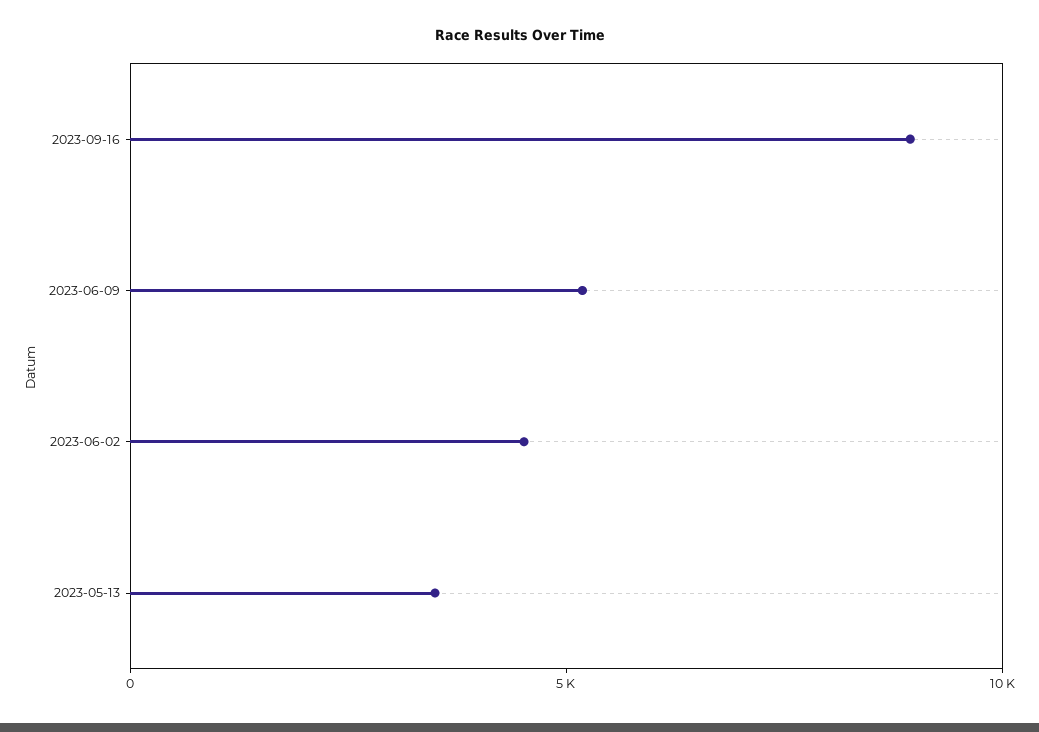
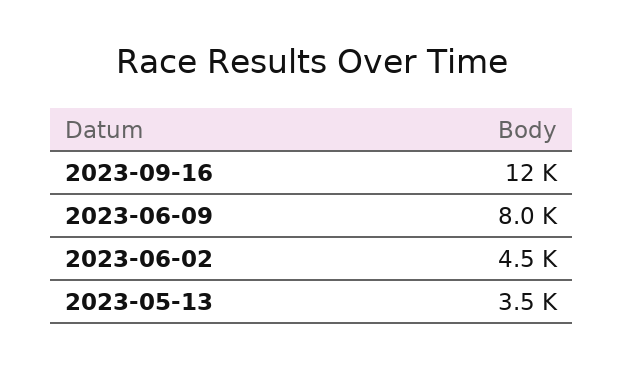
2023-09-16: 9000 -> 12000
2023-06-09: 5000 -> 8000

